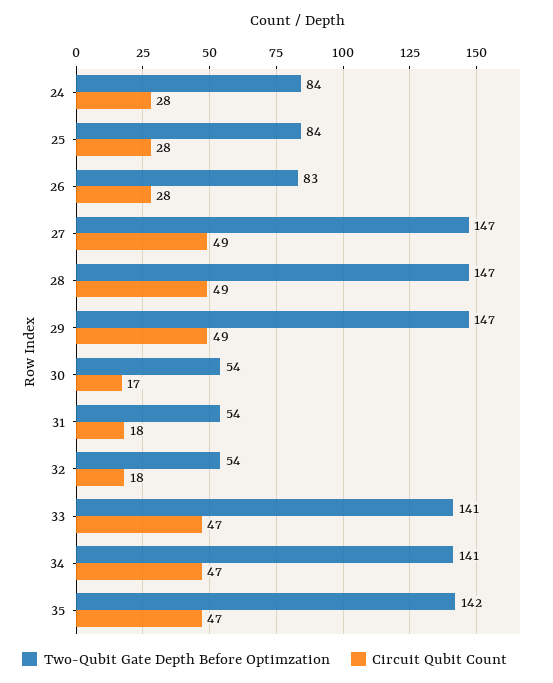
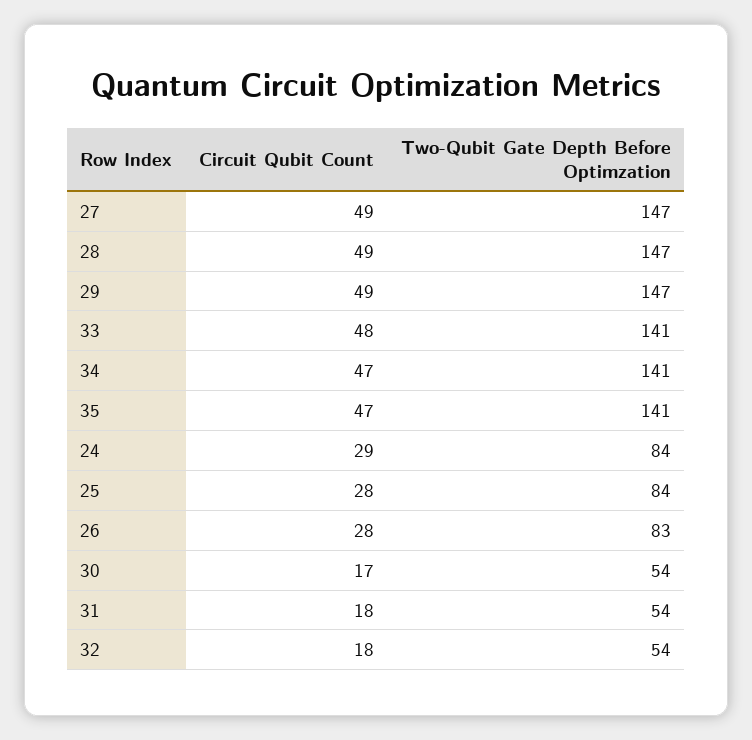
Circuit Qubit Count, 24: 28 -> 29
Circuit Qubit Count, 33: 47 -> 48
Two-Qubit Gate Depth Before Optimzation, 35: 142 -> 141

